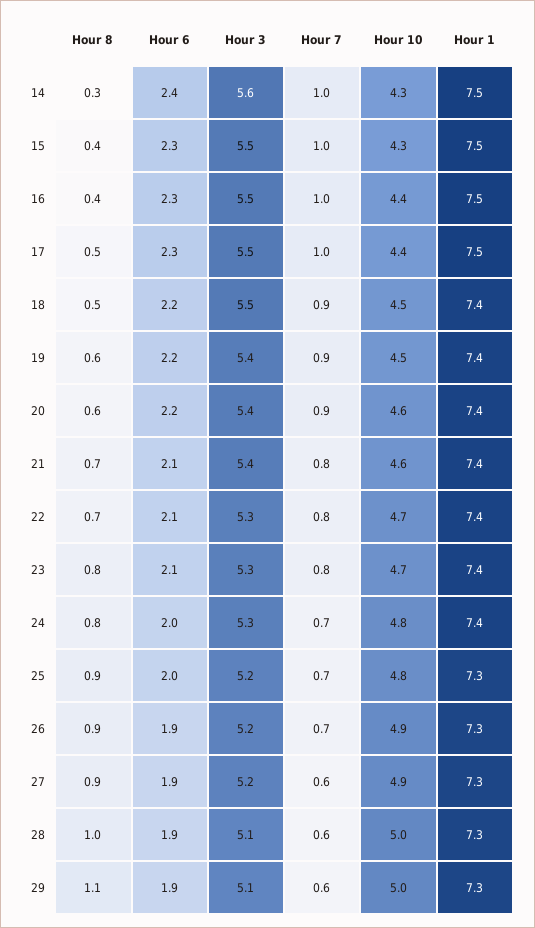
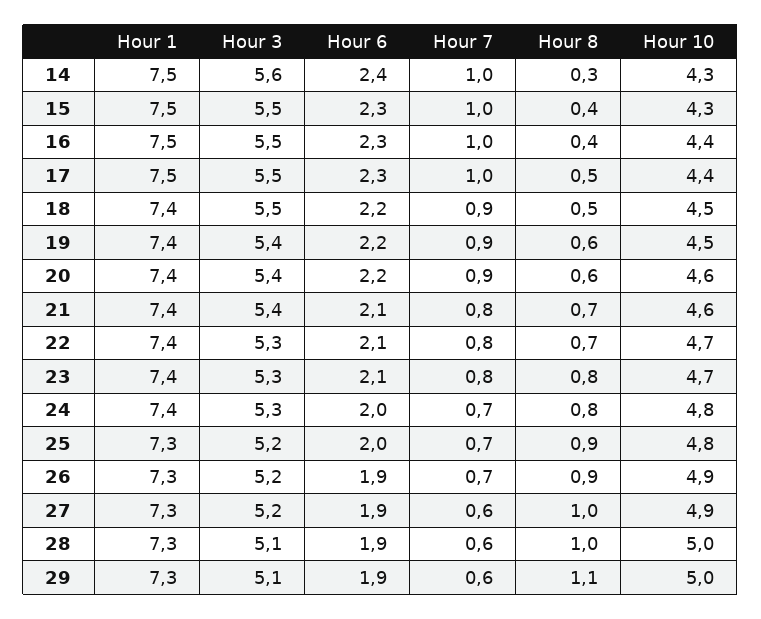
Hour 8, 27: 0.9 -> 1

